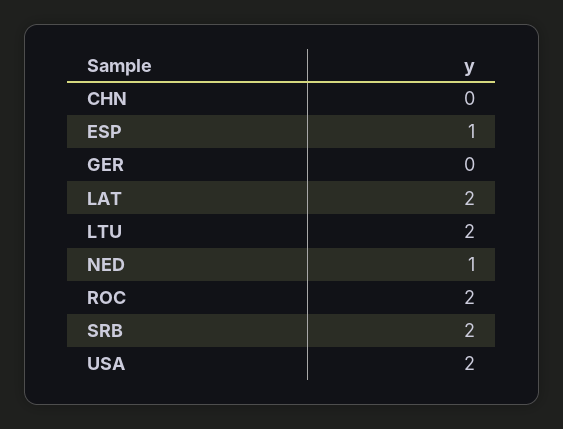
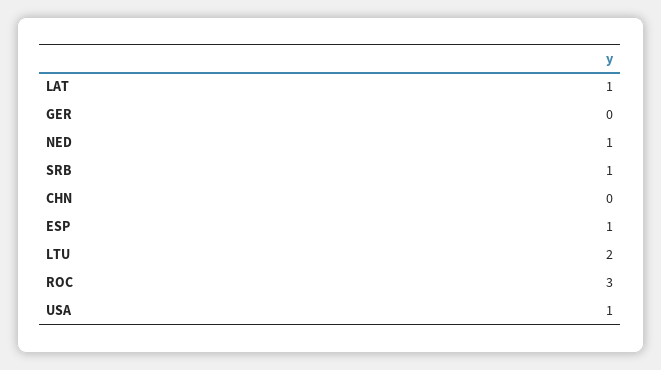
LAT: 2 -> 1
ROC: 2 -> 3
SRB: 2 -> 1
USA: 2 -> 1

